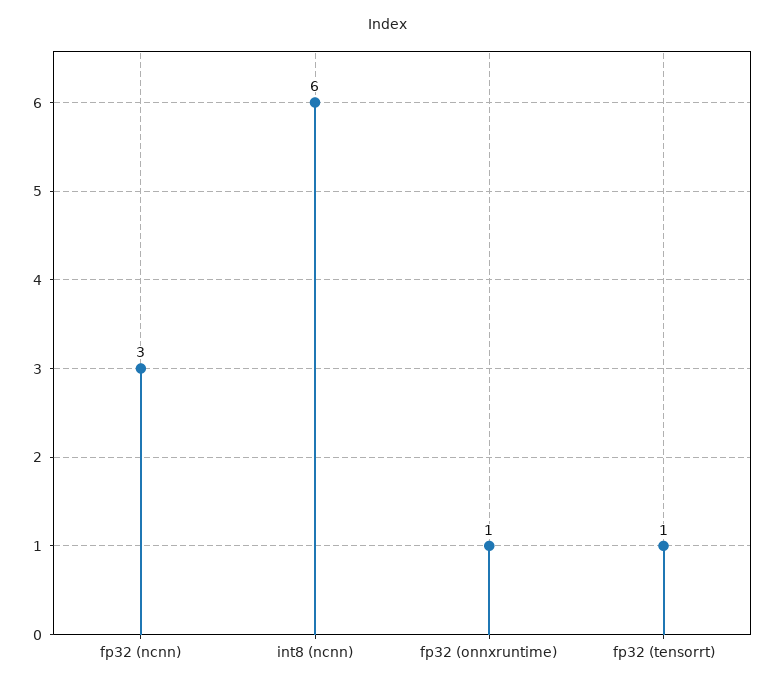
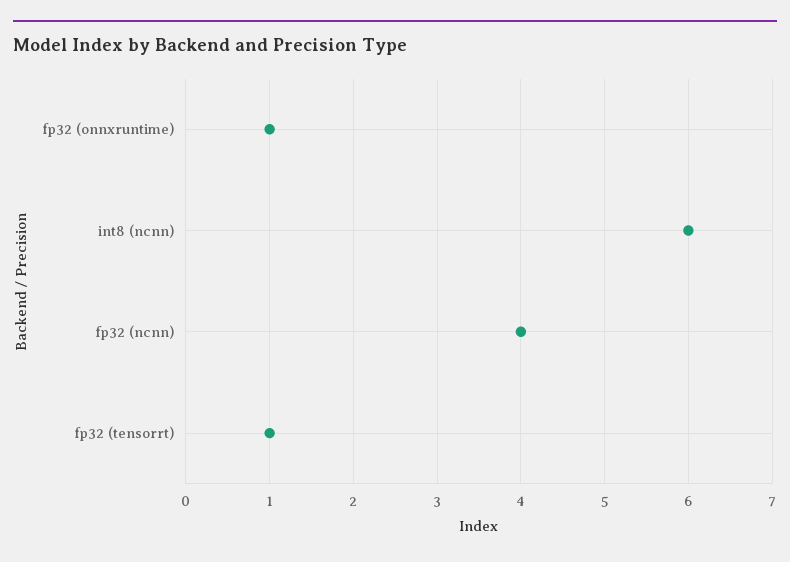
fp32 (ncnn): 3 -> 4

